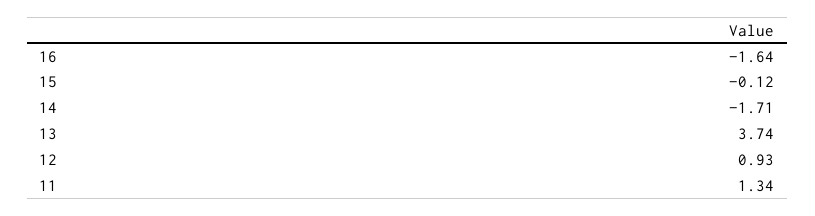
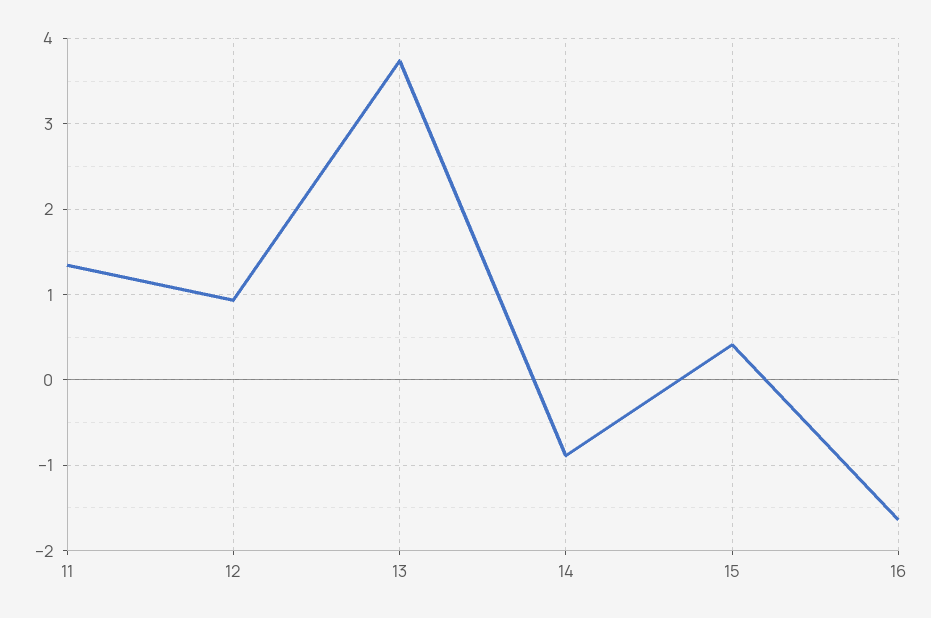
15: -0.12 -> 0.4
14: -1.71 -> -0.9

